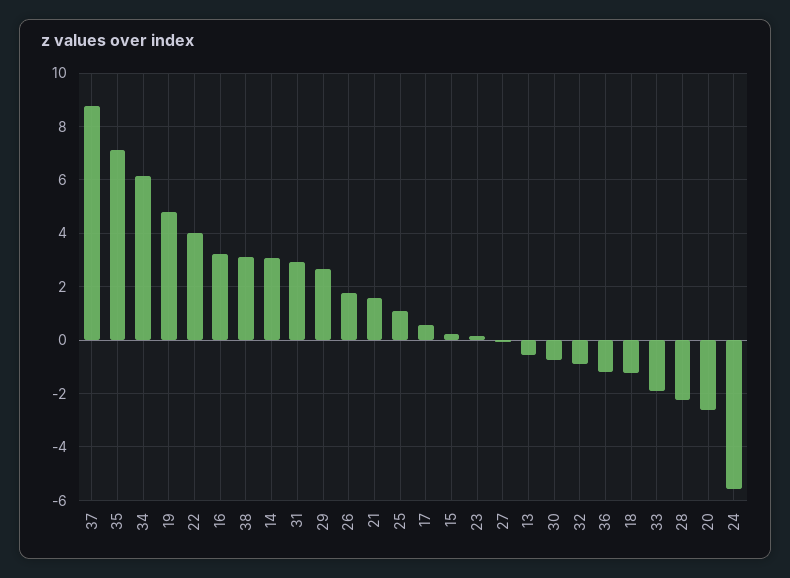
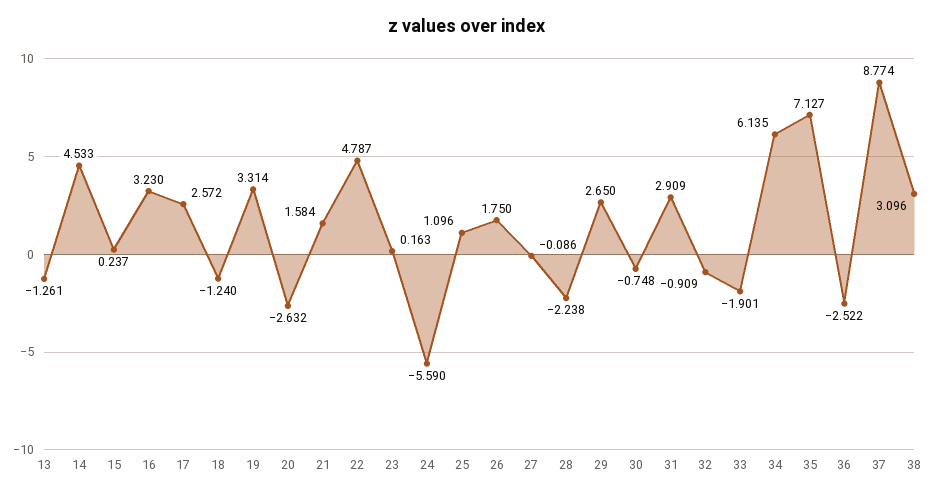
19: 4.75 -> 3.314
22: 4 -> 4.787
14: 3 -> 4.533
17: 0.5 -> 2.572
13: -0.5 -> -1.261
36: -1.25 -> -2.522

